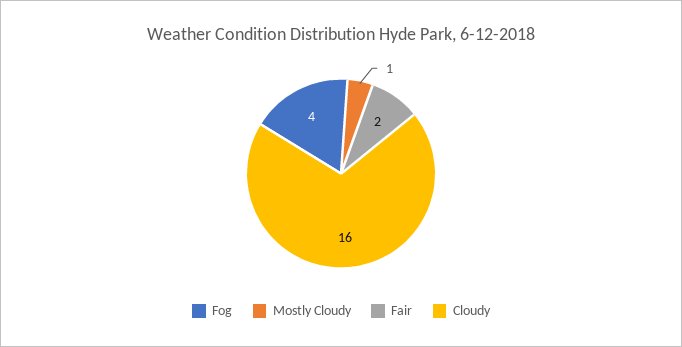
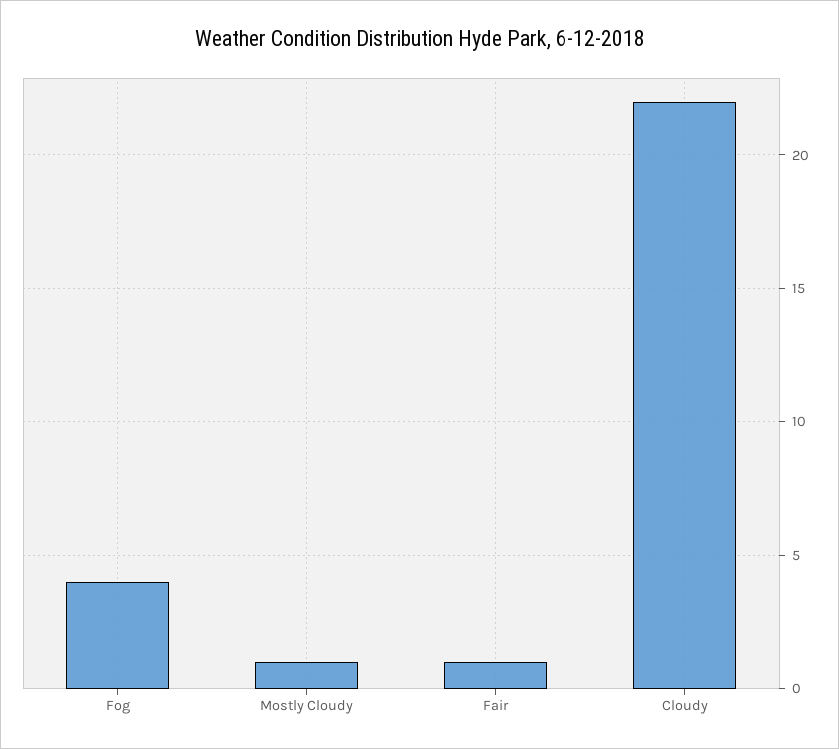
Fair: 2 -> 1
Cloudy: 16 -> 22

